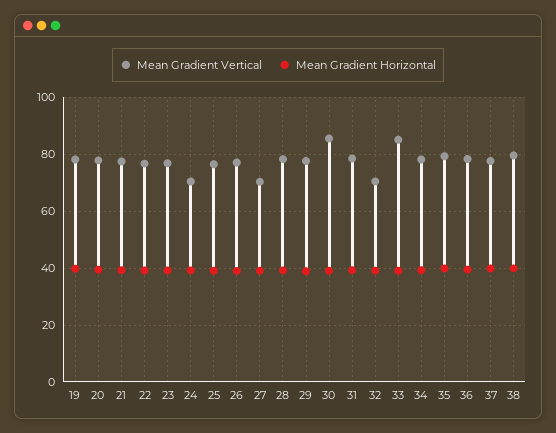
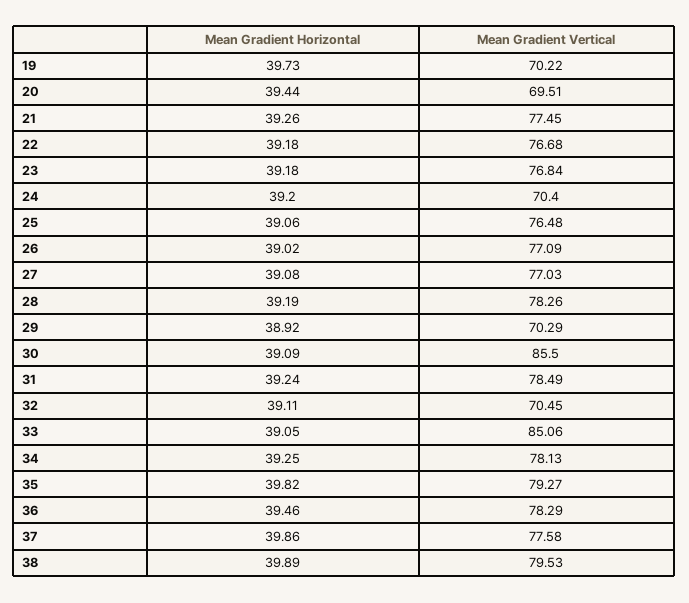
Mean Gradient Vertical, 19: 77.5 -> 70.22
Mean Gradient Vertical, 20: 77.5 -> 69.51
Mean Gradient Vertical, 27: 70 -> 77.03
Mean Gradient Vertical, 29: 77.5 -> 70.29

